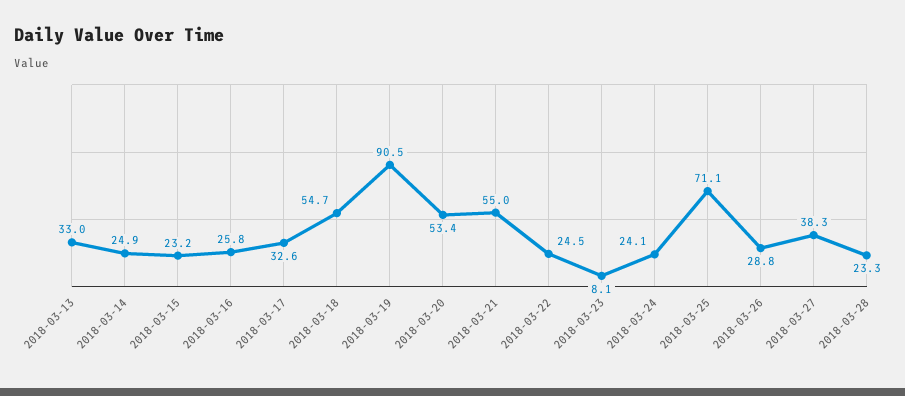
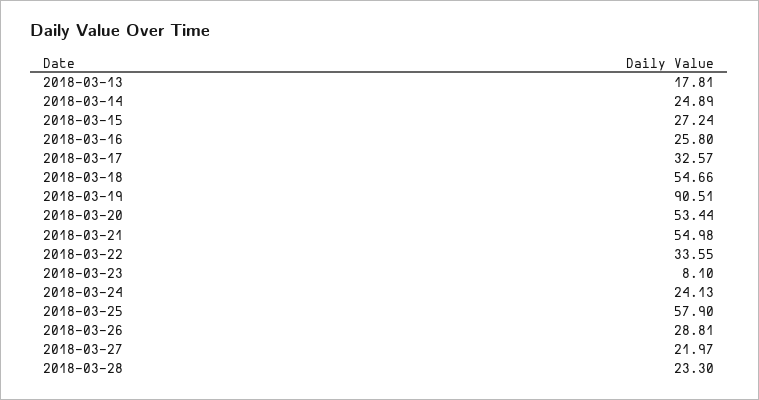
2018-03-13: 33 -> 17.81
2018-03-15: 23.2 -> 27.24
2018-03-22: 24.5 -> 33.55
2018-03-25: 71.1 -> 57.9
2018-03-27: 38.3 -> 21.97

